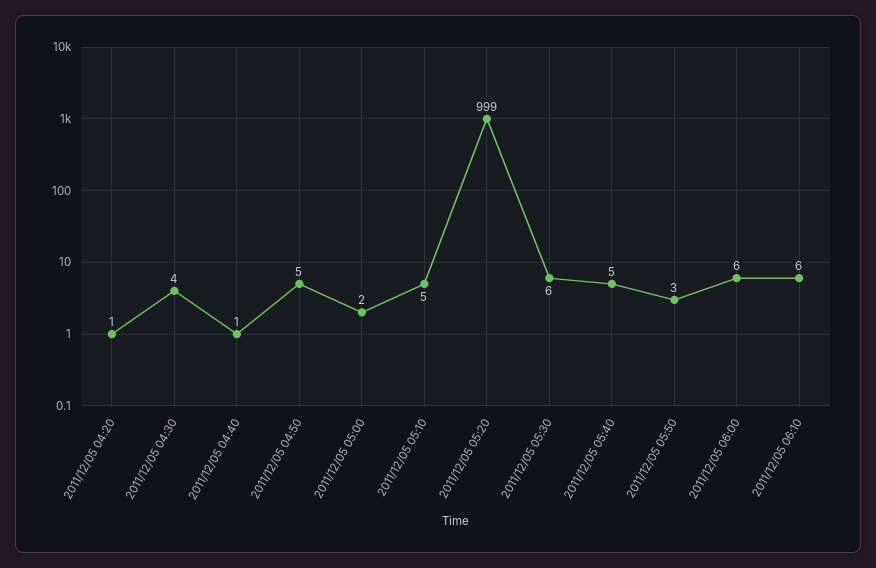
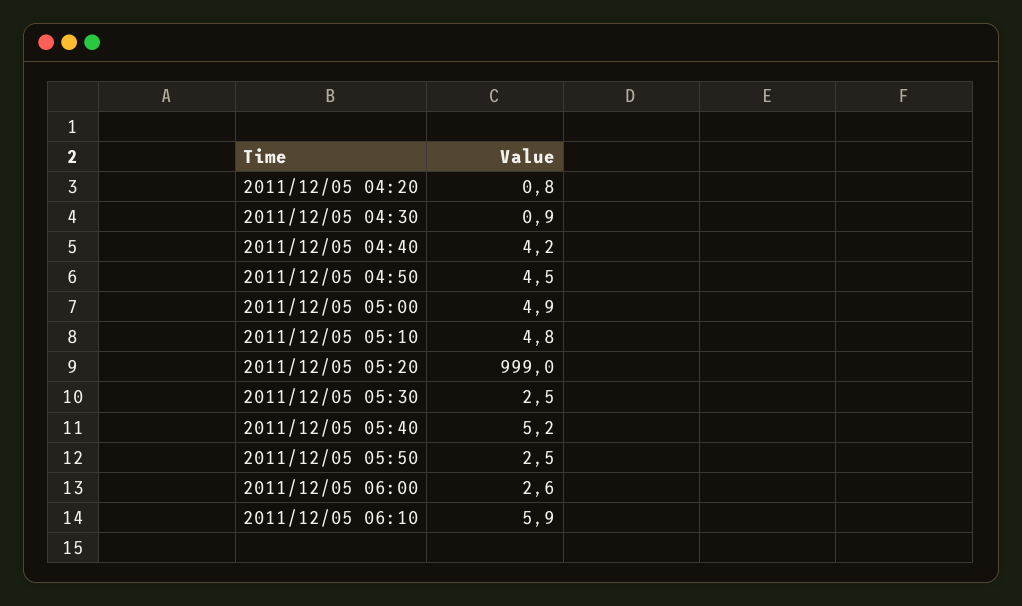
2011/12/05 04:30: 4 -> 0.9
2011/12/05 04:40: 1 -> 4.2
2011/12/05 05:00: 2 -> 4.9
2011/12/05 05:30: 6 -> 2.5
2011/12/05 06:00: 6 -> 2.6

